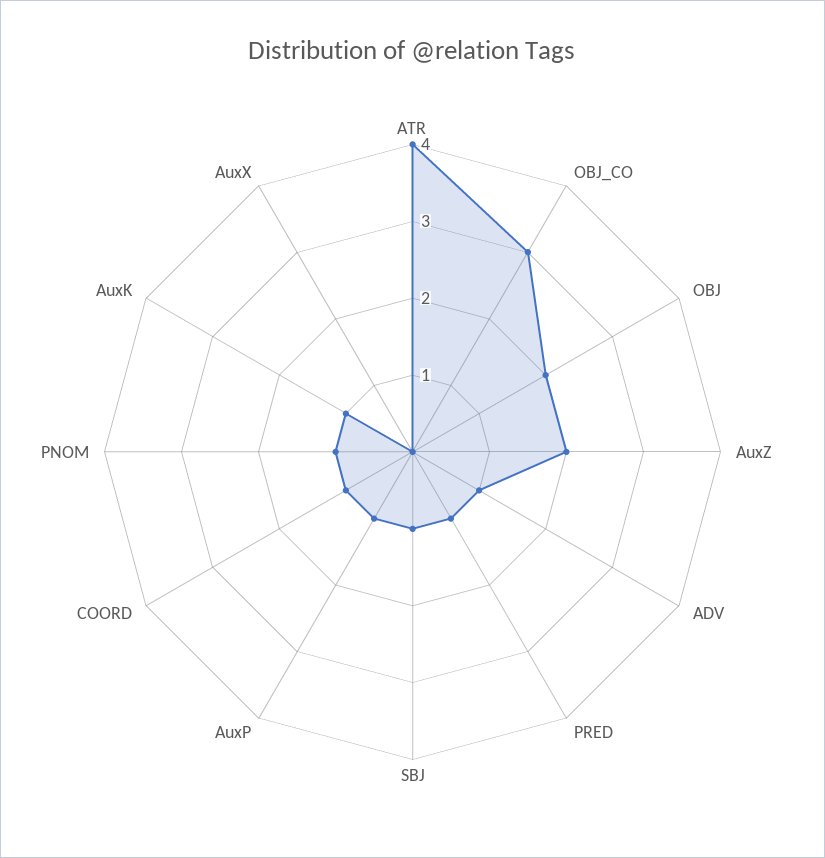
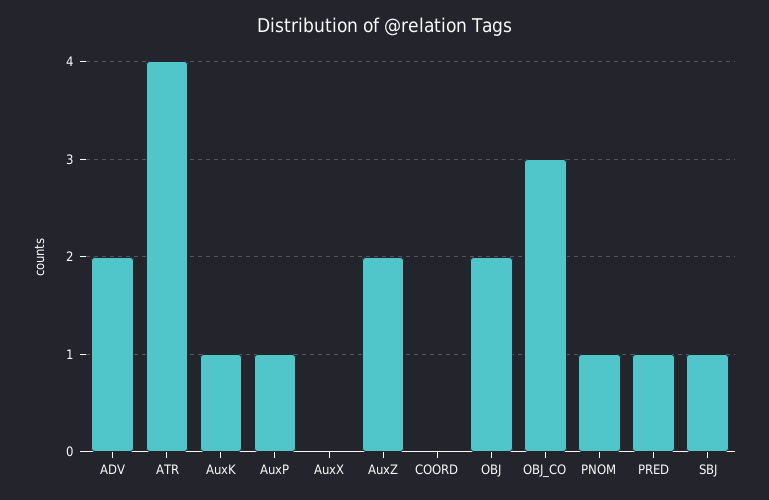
ADV: 1 -> 2
COORD: 1 -> 0

